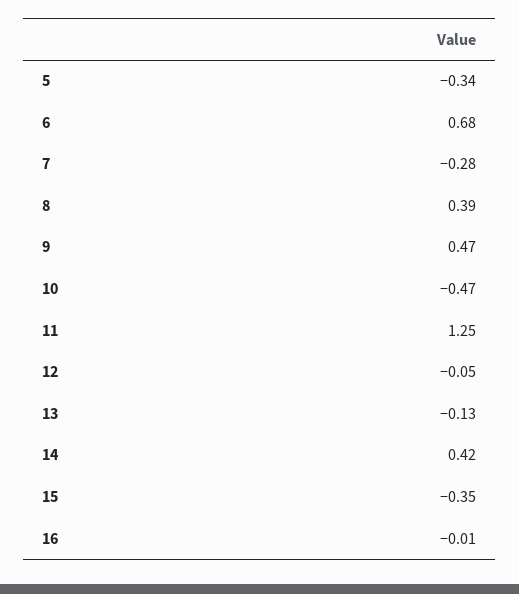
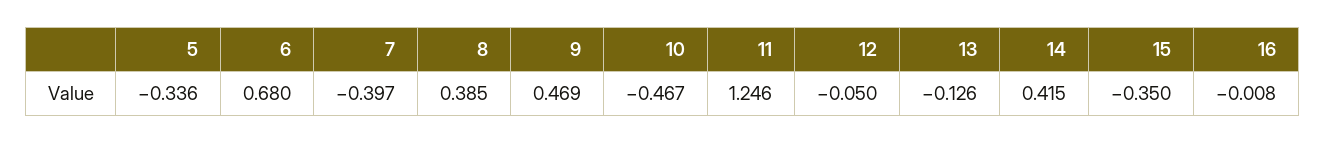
7: -0.28 -> -0.397

